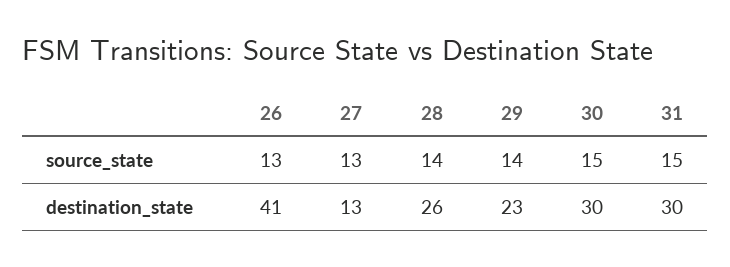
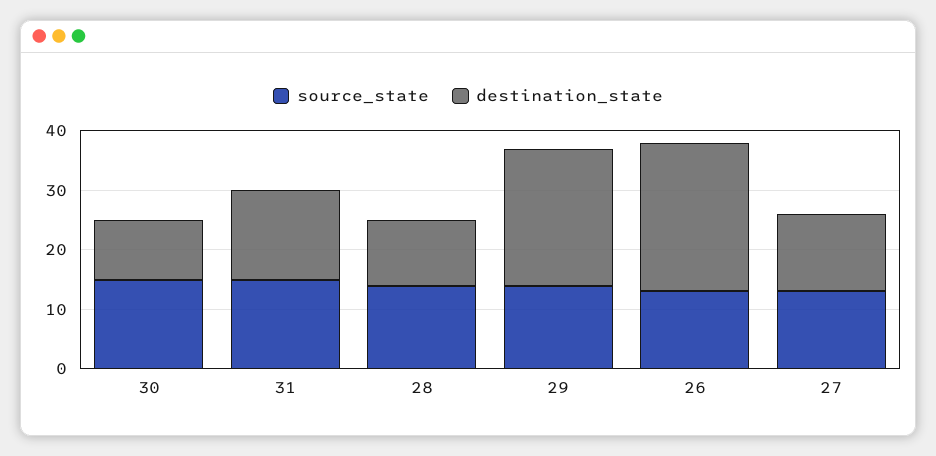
destination_state, 26: 41 -> 25
destination_state, 28: 26 -> 10
destination_state, 30: 30 -> 10
destination_state, 31: 30 -> 15

